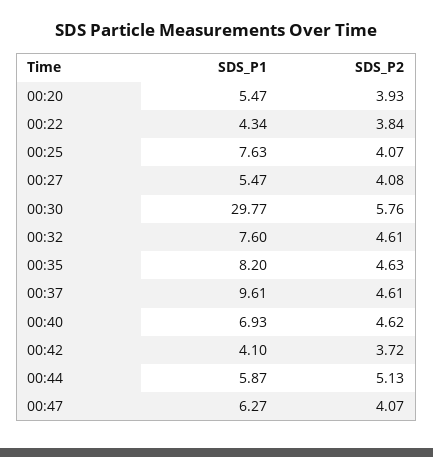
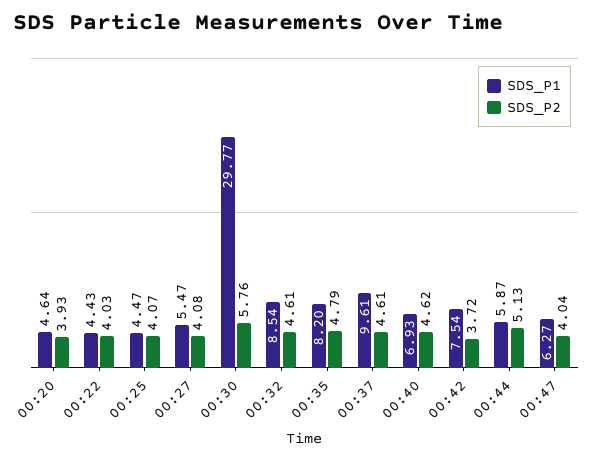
SDS_P1, 00:20: 5.47 -> 4.64
SDS_P1, 00:22: 4.34 -> 4.43
SDS_P2, 00:22: 3.84 -> 4.03
SDS_P1, 00:25: 7.63 -> 4.47
SDS_P1, 00:32: 7.6 -> 8.54
SDS_P2, 00:35: 4.63 -> 4.79
SDS_P1, 00:42: 4.1 -> 7.54
SDS_P2, 00:47: 4.07 -> 4.04

